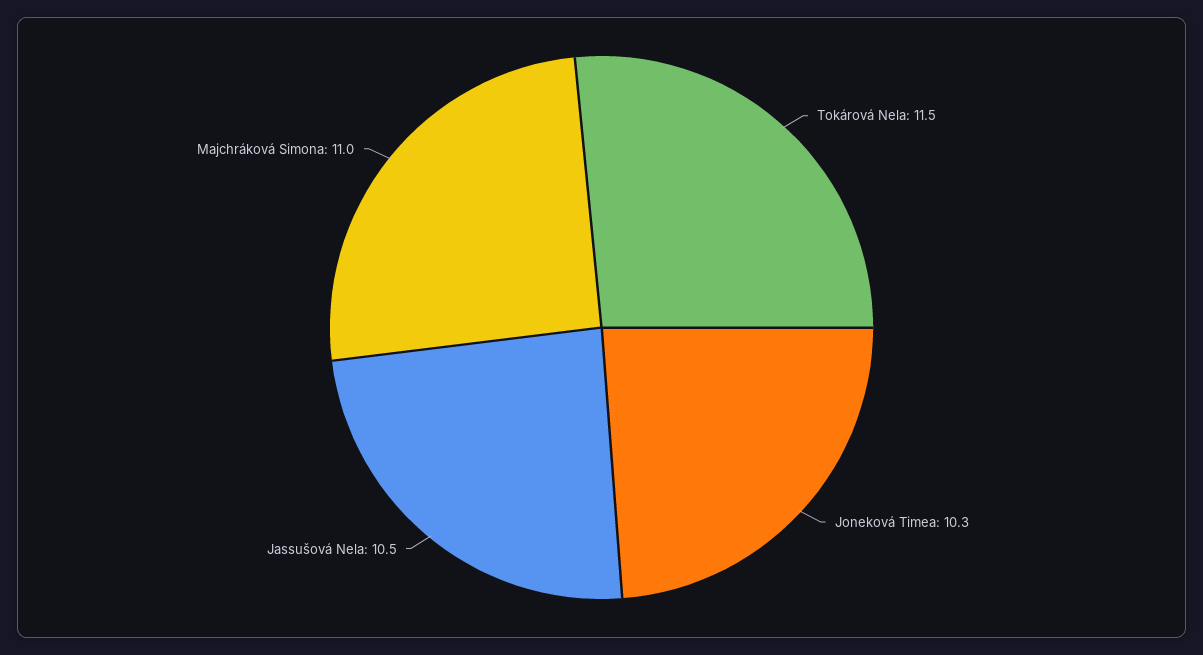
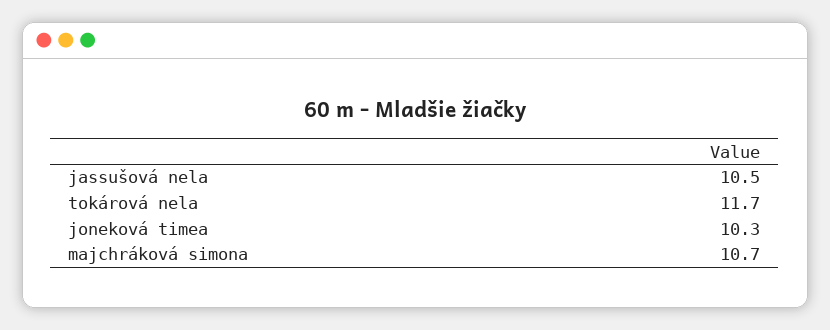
Tokárová Nela: 11.5 -> 11.7
Majchráková Simona: 11 -> 10.7

